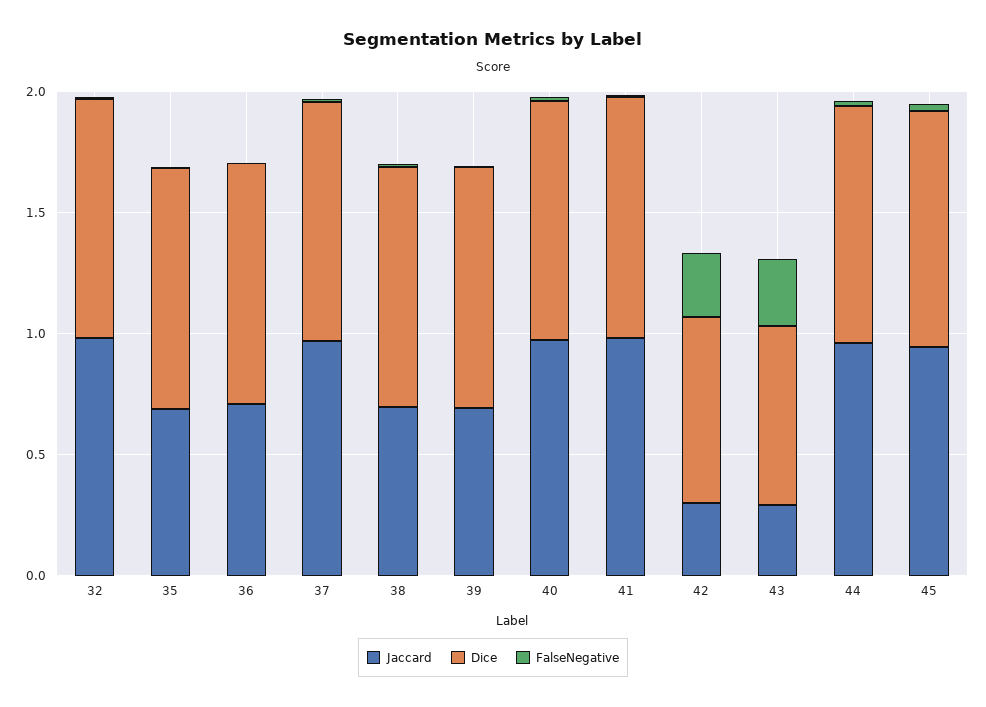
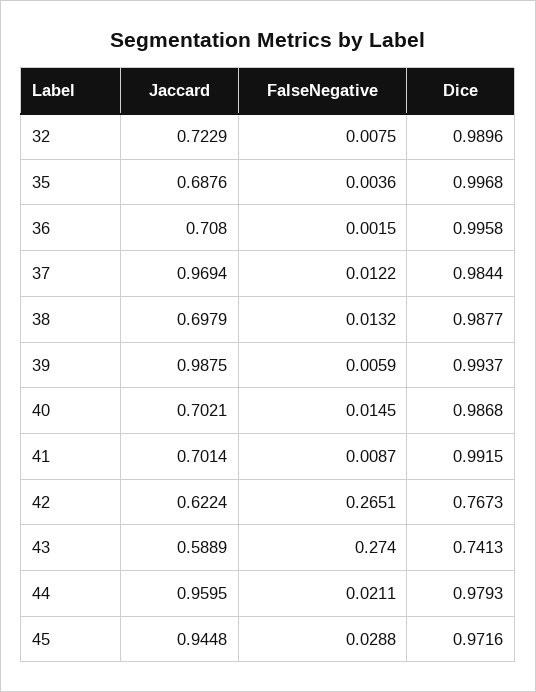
Jaccard, 32: 1 -> 0.7229
Jaccard, 39: 0.7 -> 0.9875
Jaccard, 40: 1 -> 0.7021
Jaccard, 41: 1 -> 0.7014
Jaccard, 42: 0.3 -> 0.6224
Jaccard, 43: 0.3 -> 0.5889

